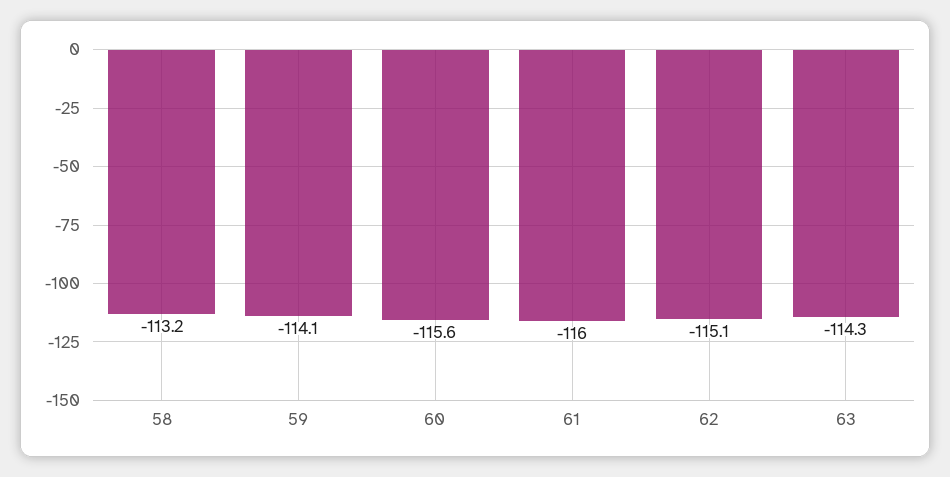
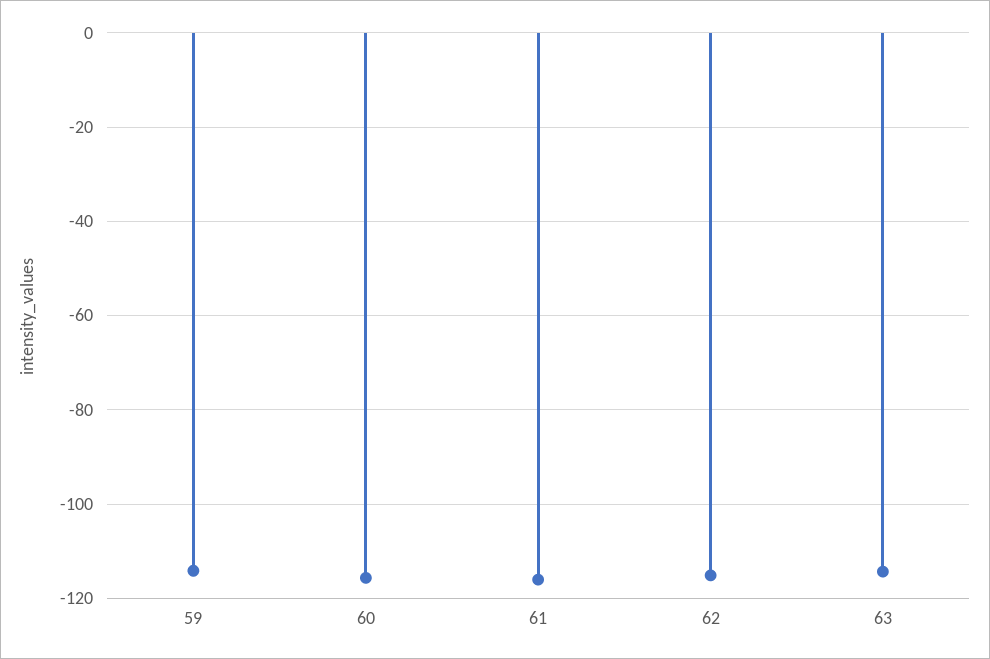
58: -113.2 -> none

